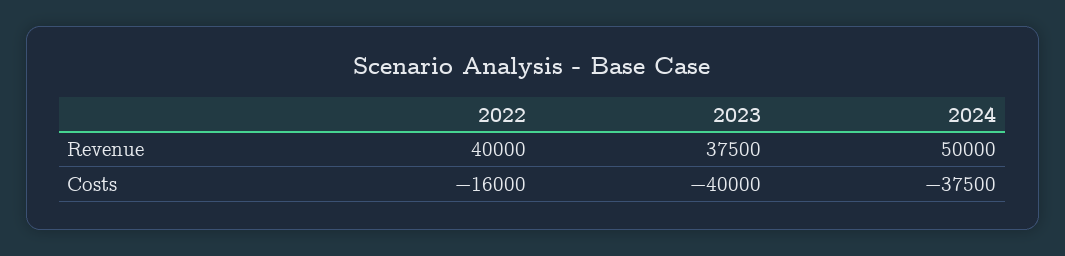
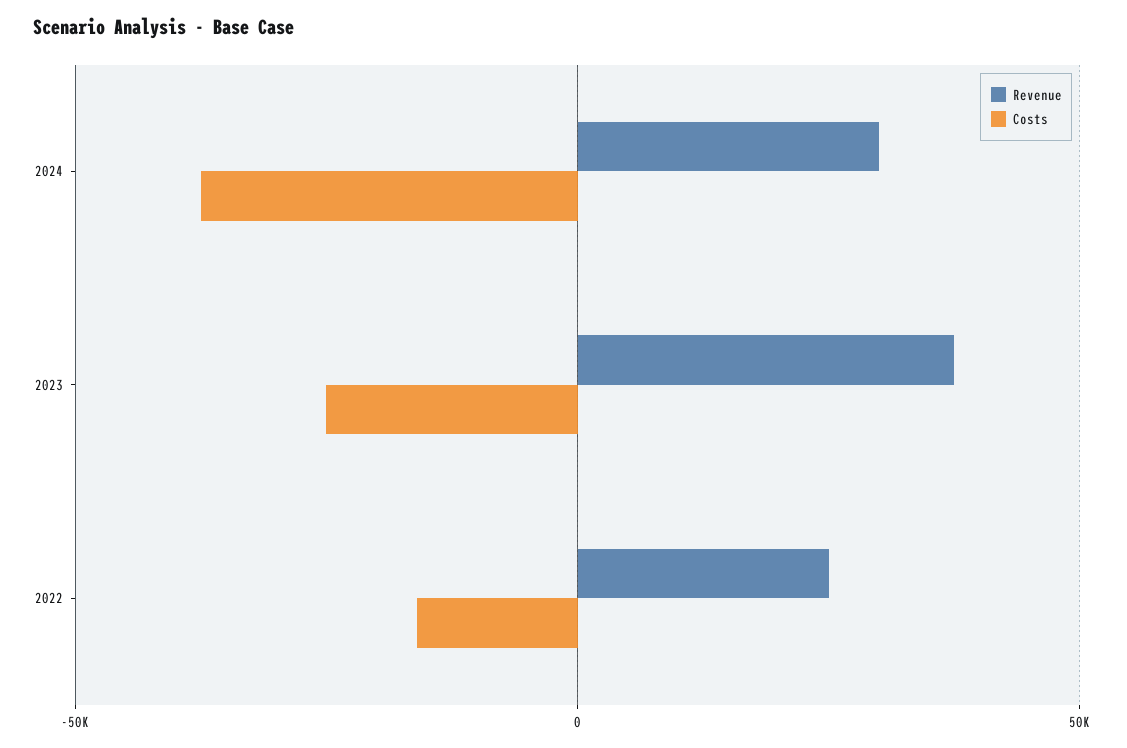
Revenue, 2022: 40000 -> 25000
Revenue, 2024: 50000 -> 30000
Costs, 2023: -40000 -> -25000

